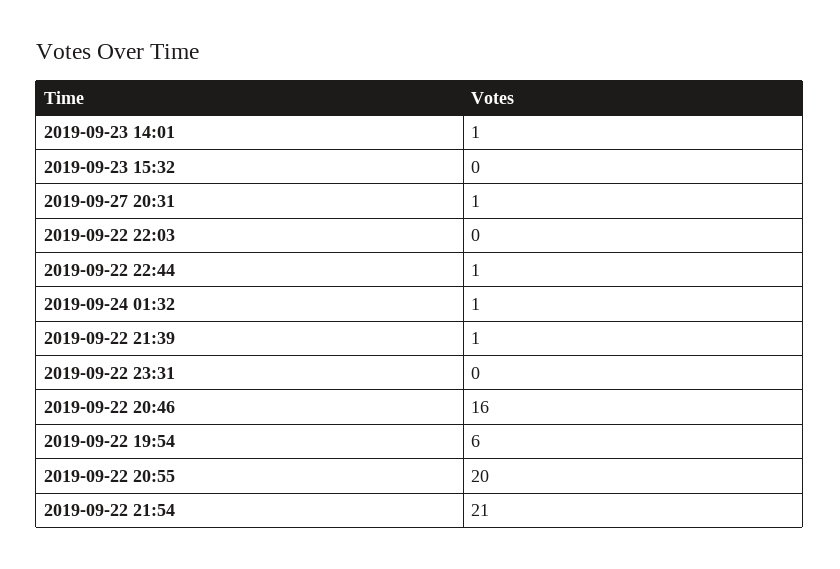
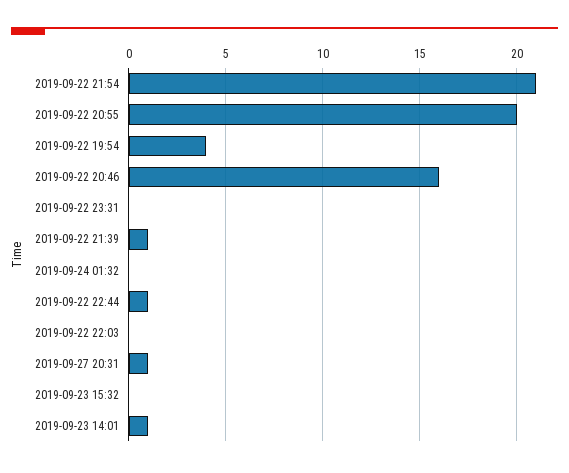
2019-09-24 01:32: 1 -> 0
2019-09-22 19:54: 6 -> 4

